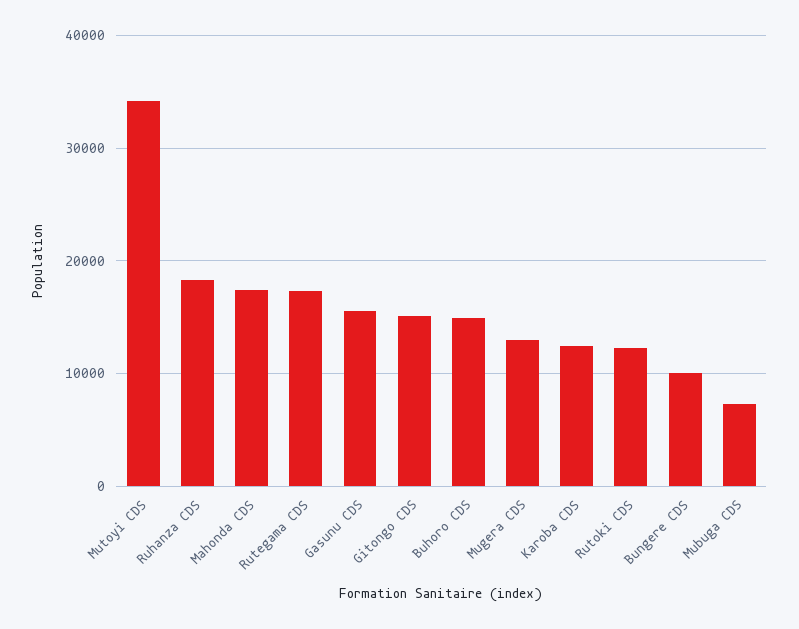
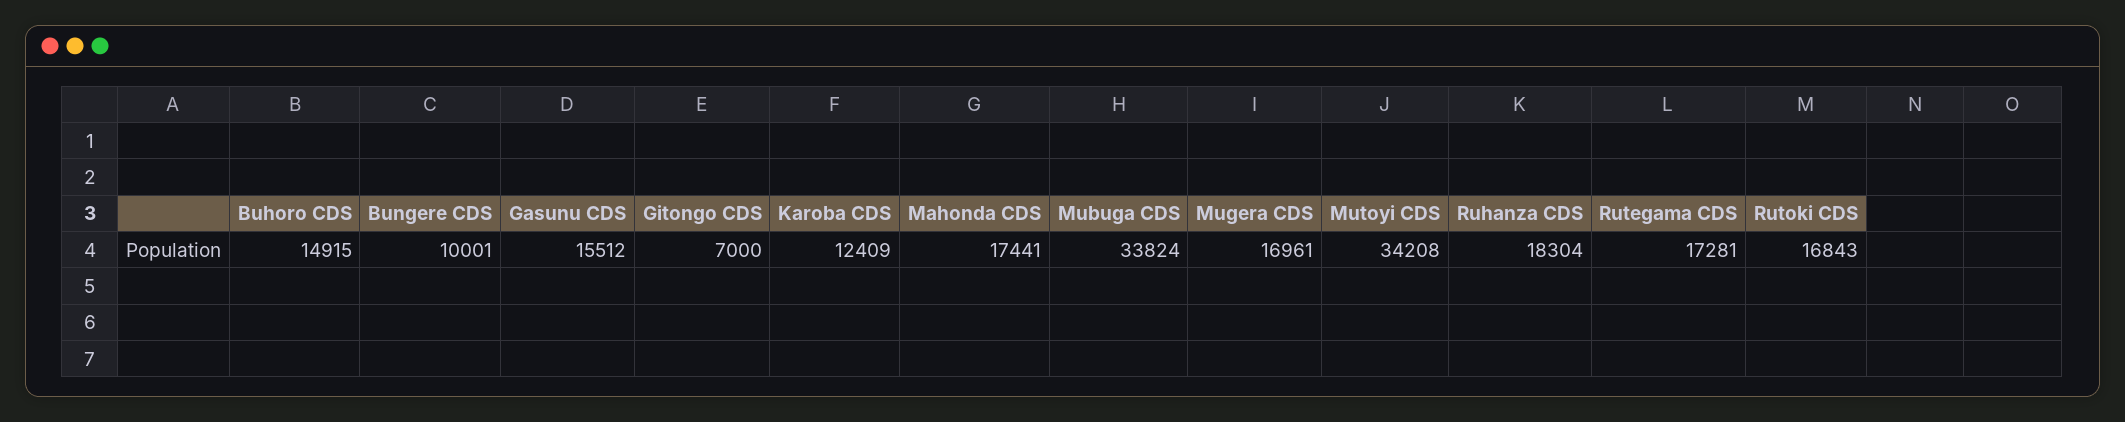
Gitongo CDS: 15000 -> 7000
Mugera CDS: 13000 -> 16961
Rutoki CDS: 12000 -> 16843
Mubuga CDS: 7000 -> 33824

